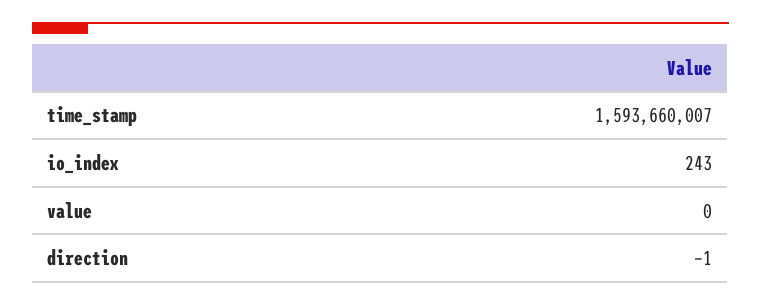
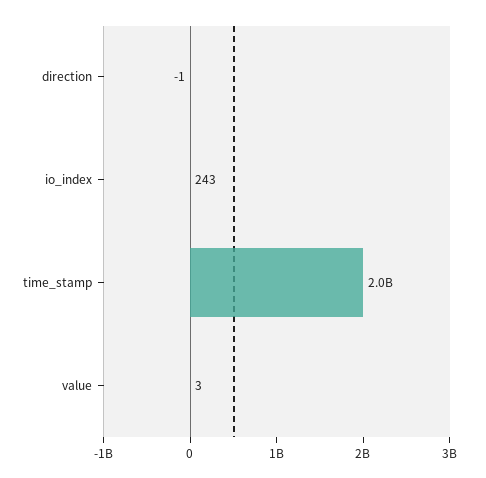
time_stamp: 1593660007 -> 2000000000
value: 0 -> 3

